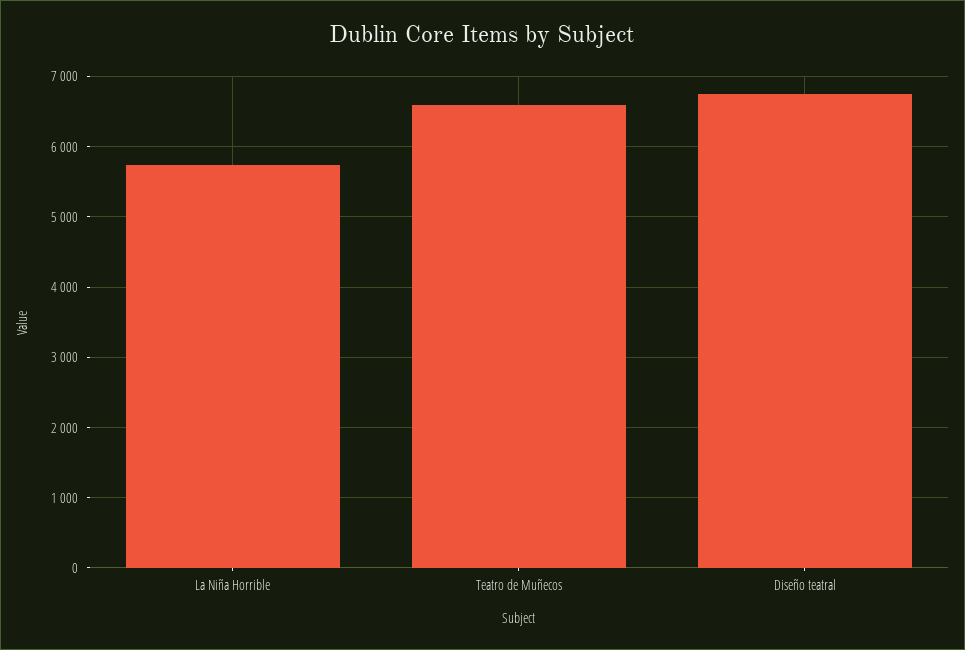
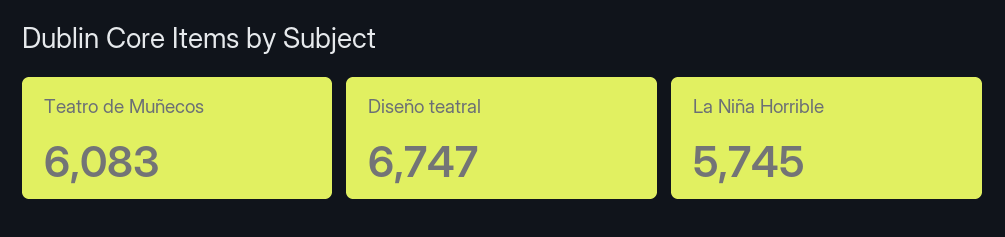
Teatro de Muñecos: 6600 -> 6083

